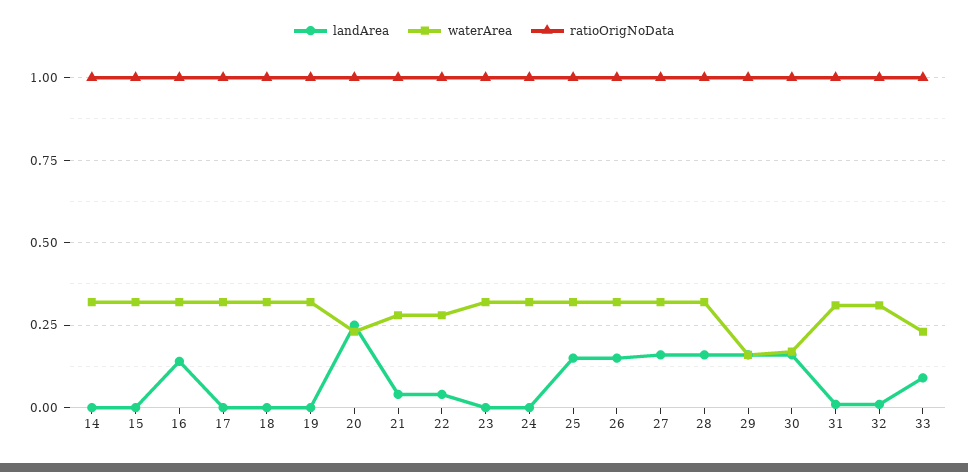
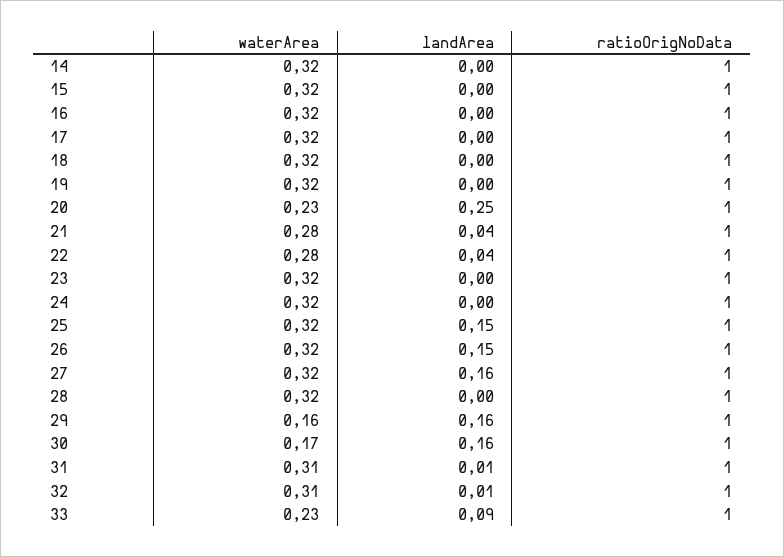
landArea, 16: 0.15 -> 0
landArea, 28: 0.15 -> 0

